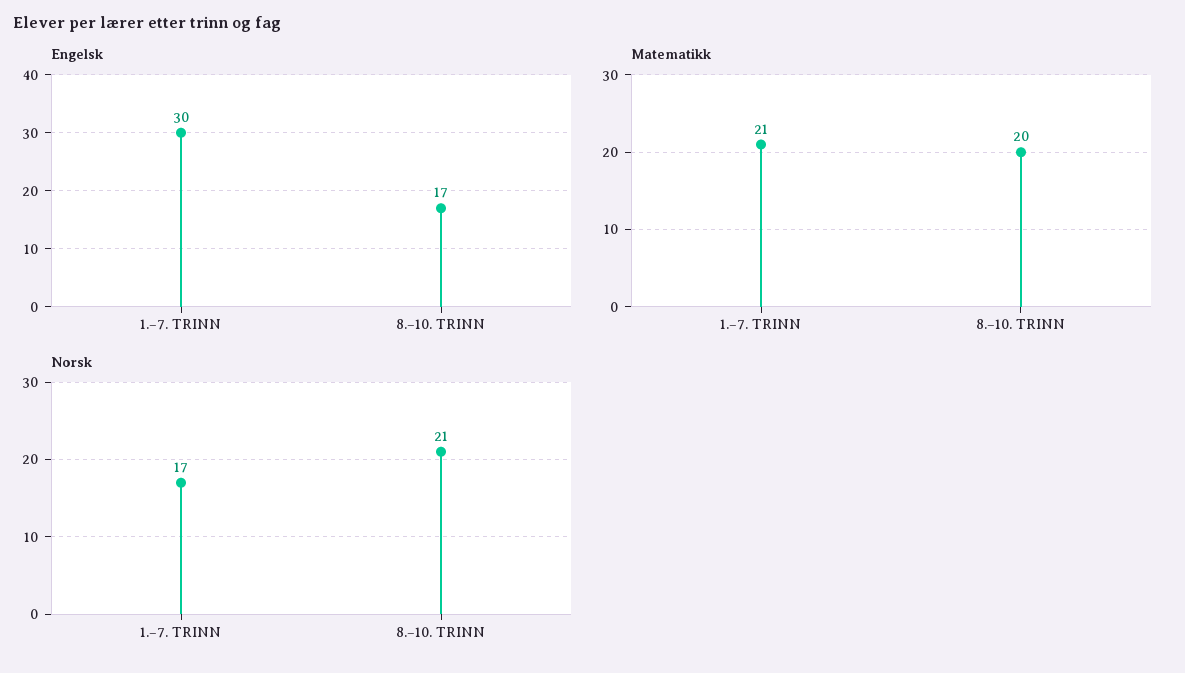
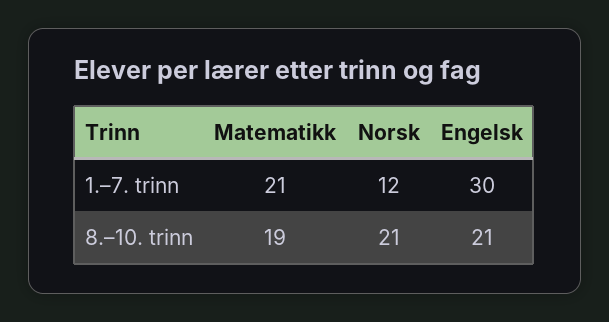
Engelsk, 8.–10. TRINN: 17 -> 21
Matematikk, 8.–10. TRINN: 20 -> 19
Norsk, 1.–7. TRINN: 17 -> 12

